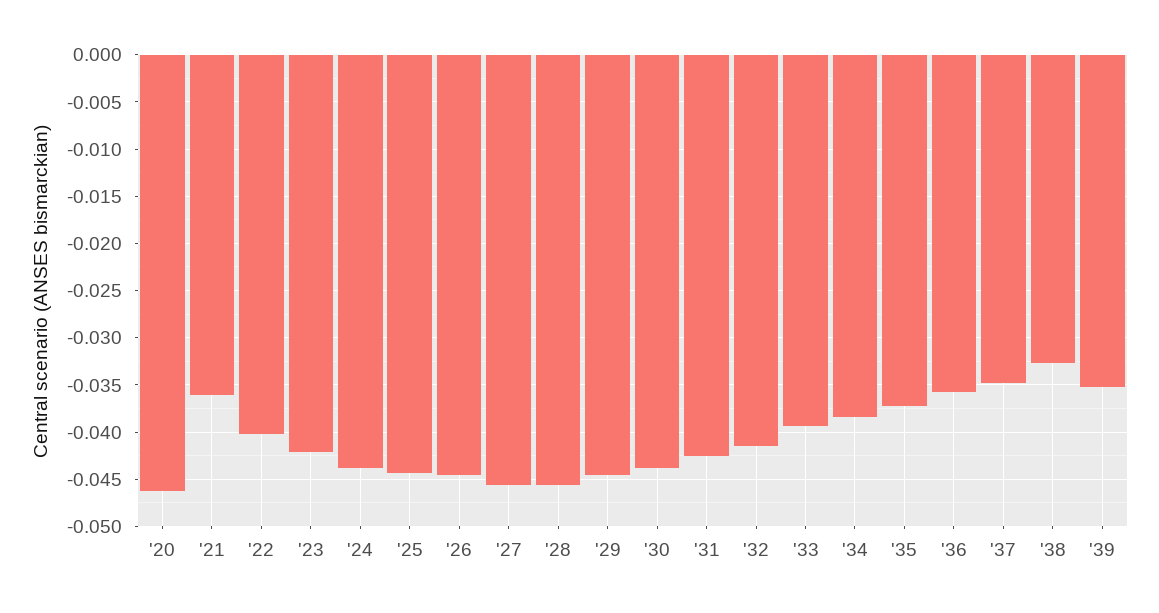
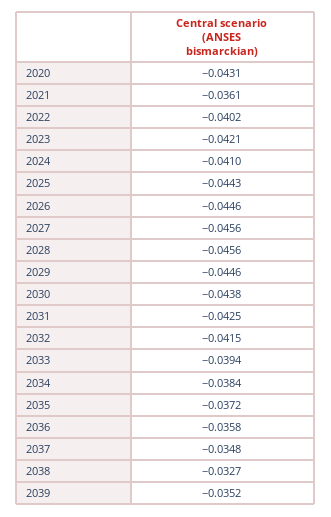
'20: -0.046 -> -0.0431
'24: -0.044 -> -0.041

